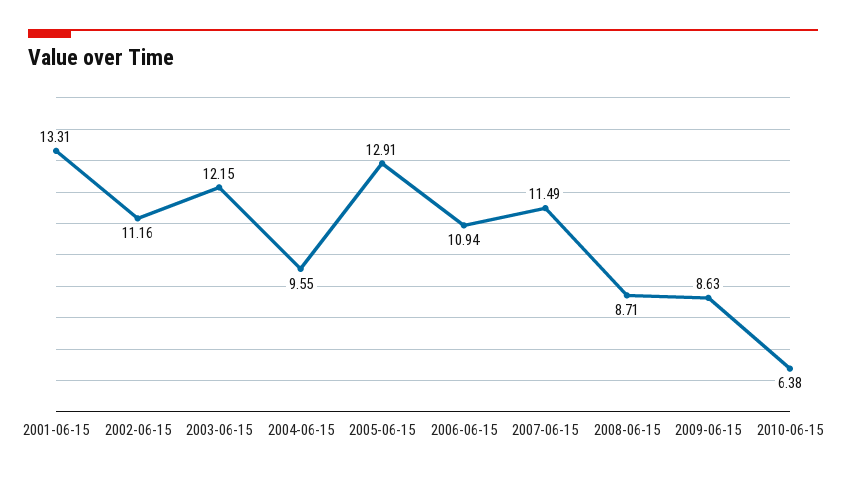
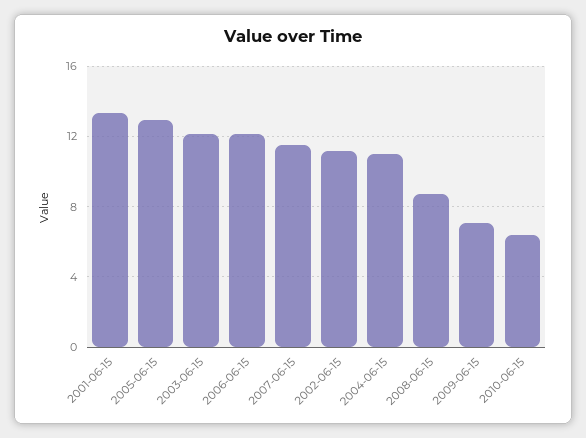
2004-06-15: 9.55 -> 11
2006-06-15: 10.94 -> 12
2009-06-15: 8.63 -> 7

